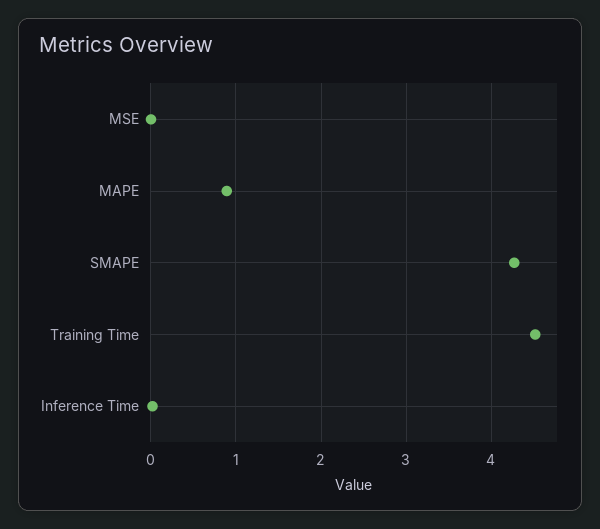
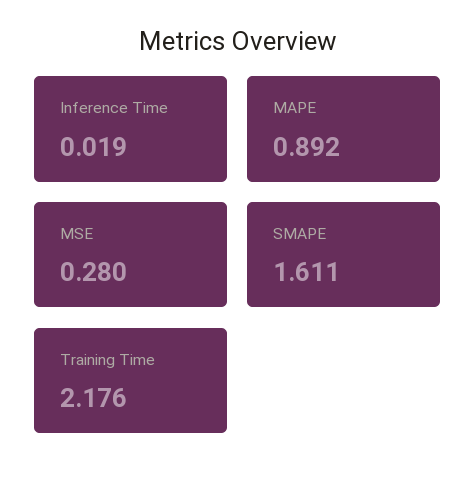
MSE: 0 -> 0.28
SMAPE: 4.3 -> 1.611
Training Time: 4.5 -> 2.176

